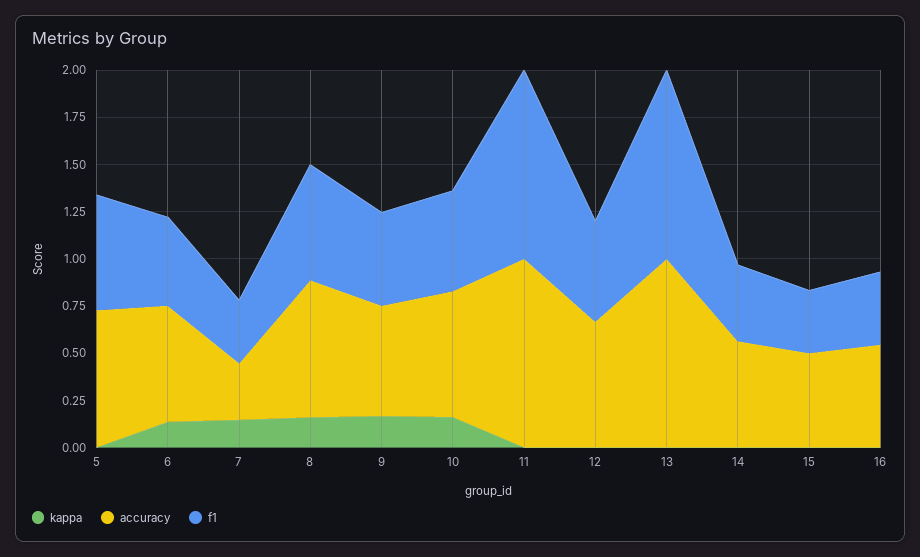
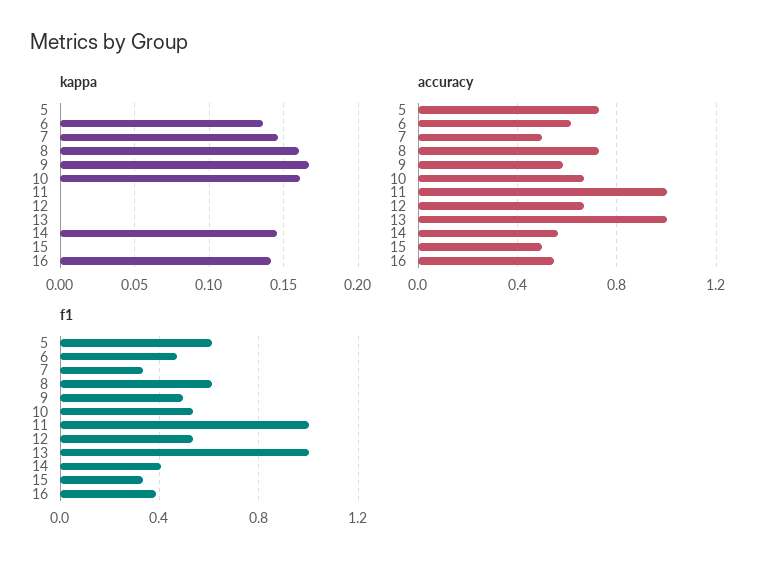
accuracy, 7: 0.3 -> 0.5
kappa, 14: 0 -> 0.145
kappa, 16: 0 -> 0.14

